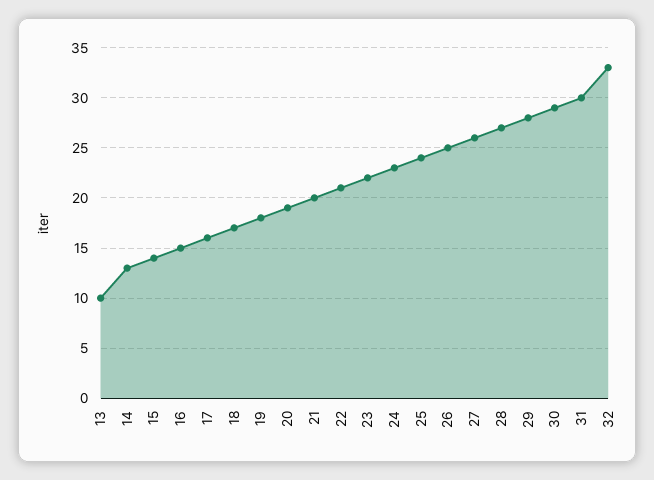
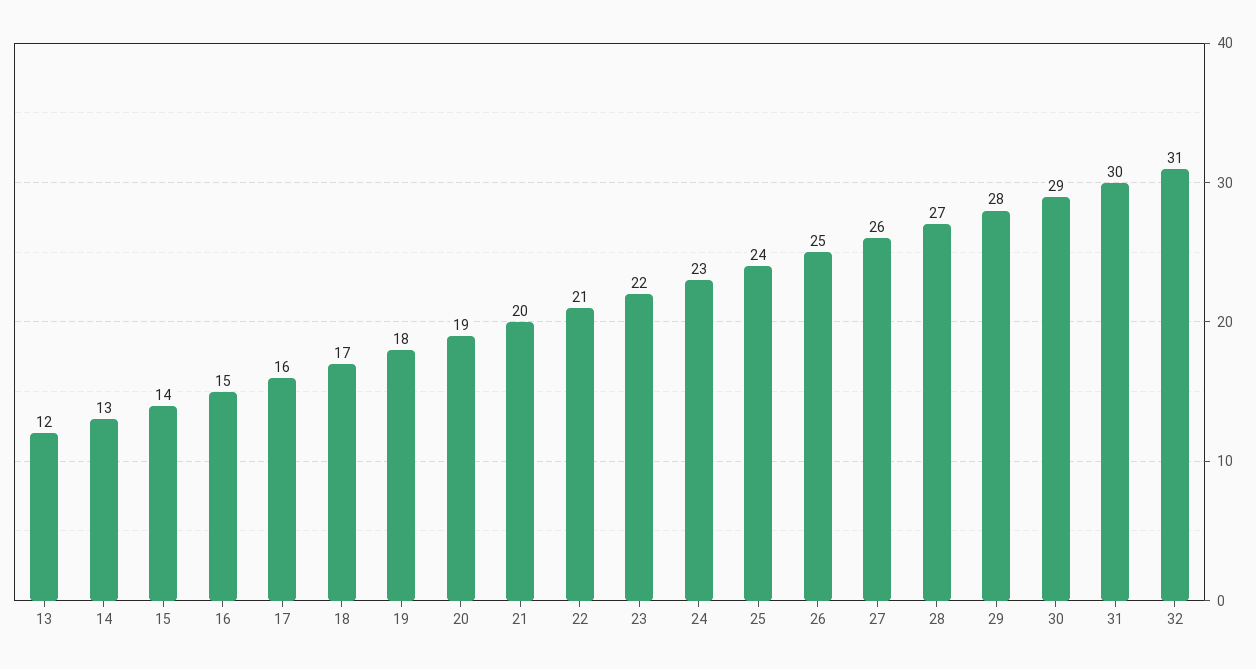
13: 10 -> 12
32: 33 -> 31

